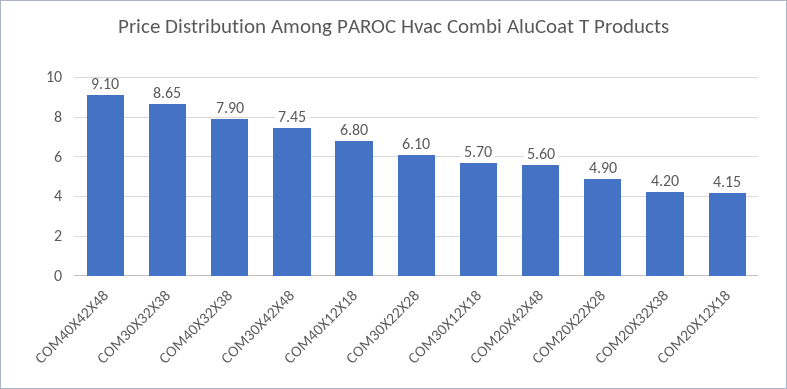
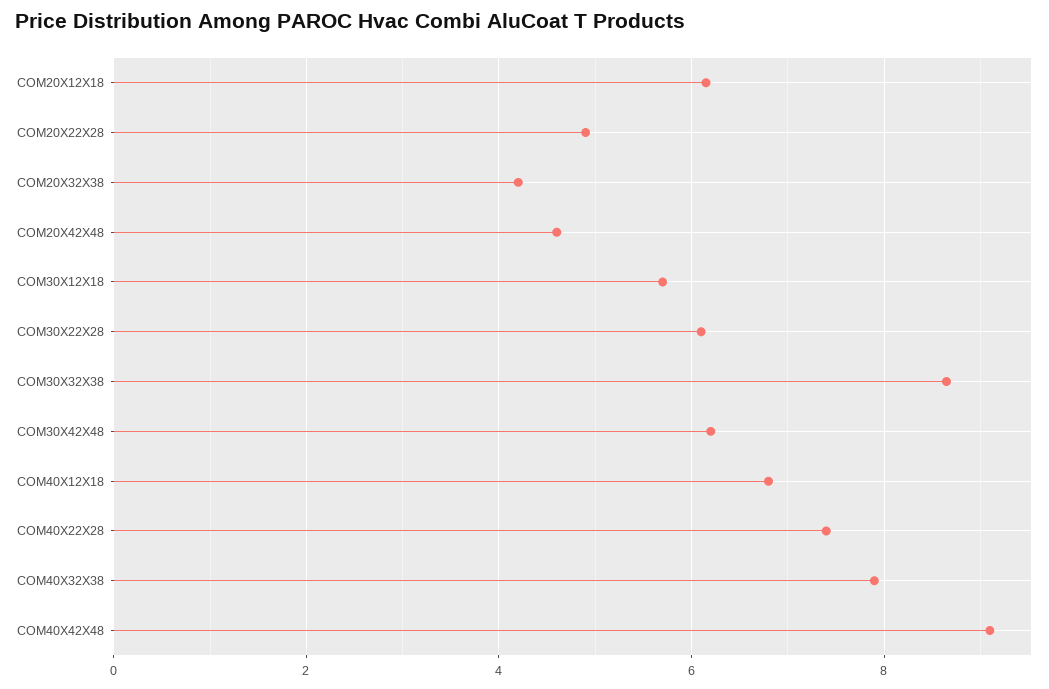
COM30X42X48: 7.45 -> 6.2
COM20X42X48: 5.6 -> 4.6
COM20X12X18: 4.15 -> 6.2
COM40X22X28: none -> 7.4

